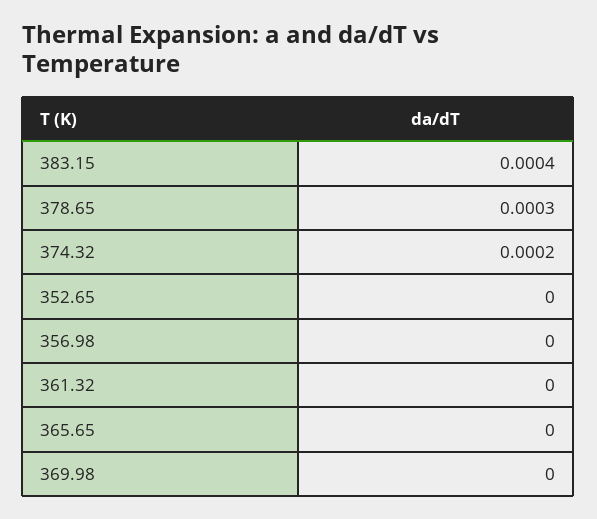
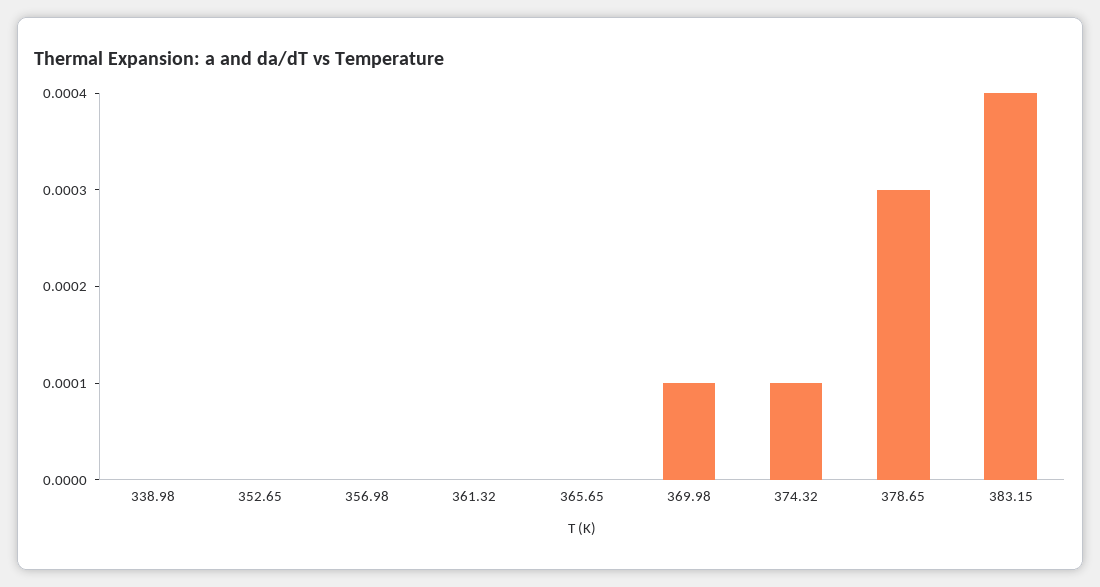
374.32: 0.0002 -> 0.0001
369.98: 0 -> 0.0001
338.98: none -> 0

